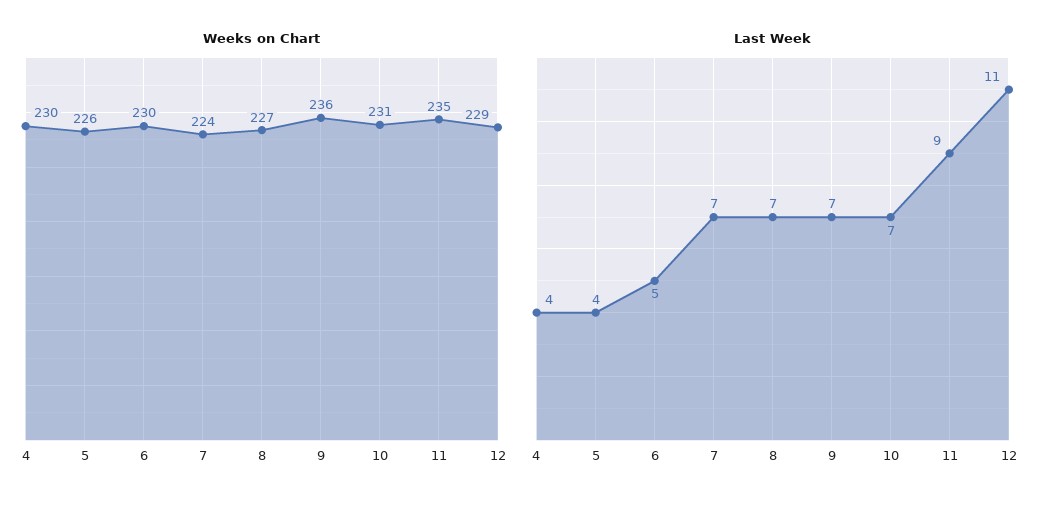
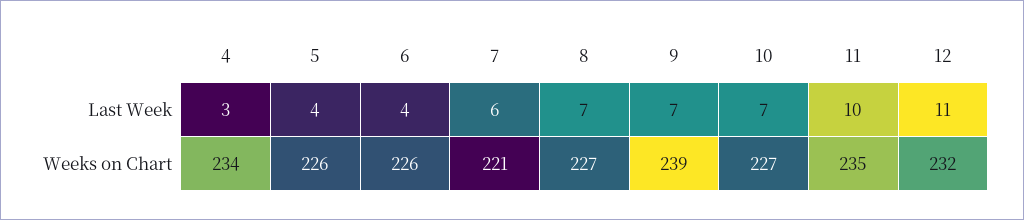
Weeks on Chart, 4: 230 -> 234
Weeks on Chart, 6: 230 -> 226
Weeks on Chart, 7: 224 -> 221
Weeks on Chart, 9: 236 -> 239
Weeks on Chart, 10: 231 -> 227
Weeks on Chart, 12: 229 -> 232
Last Week, 4: 4 -> 3
Last Week, 6: 5 -> 4
Last Week, 7: 7 -> 6
Last Week, 11: 9 -> 10

